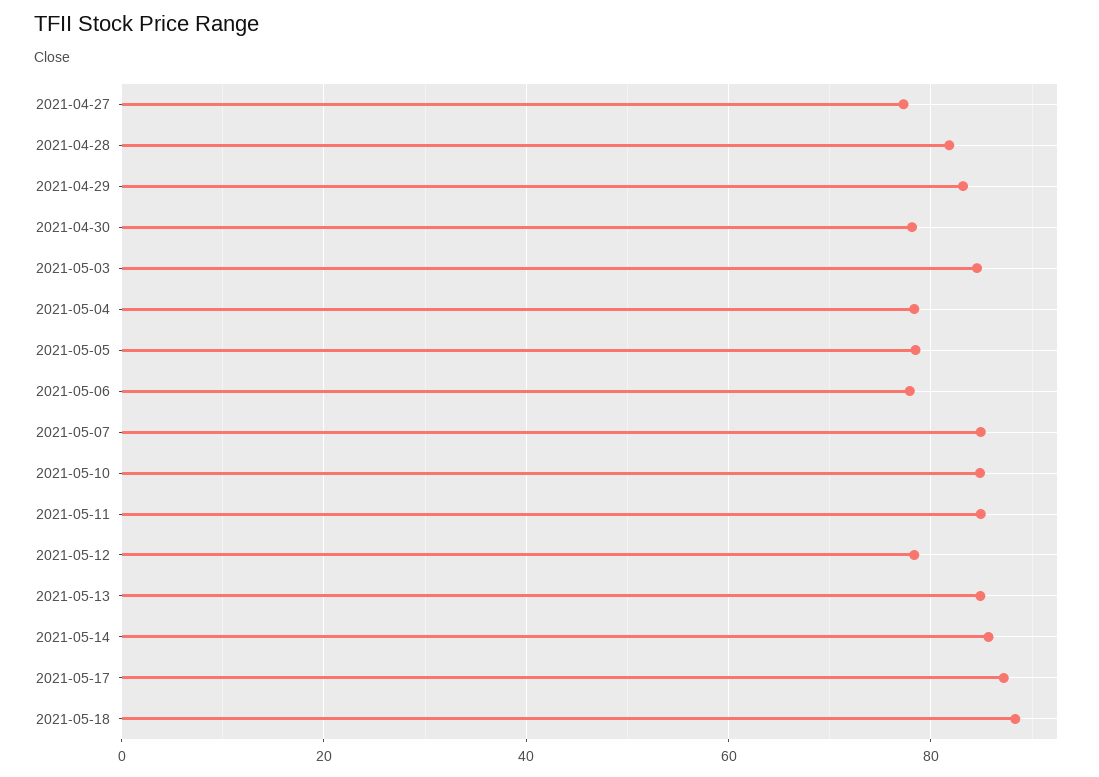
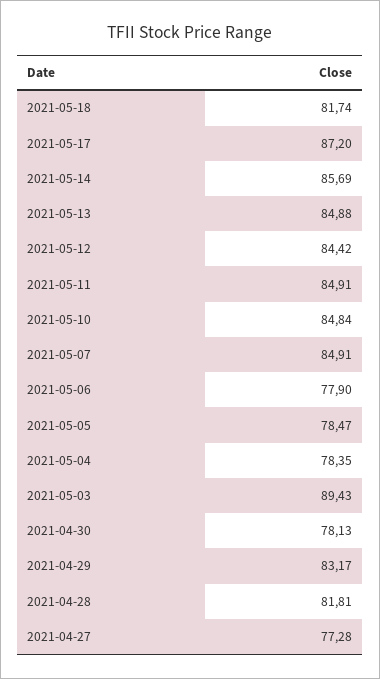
2021-05-03: 84 -> 89.43
2021-05-12: 78 -> 84.42
2021-05-18: 88 -> 81.74

